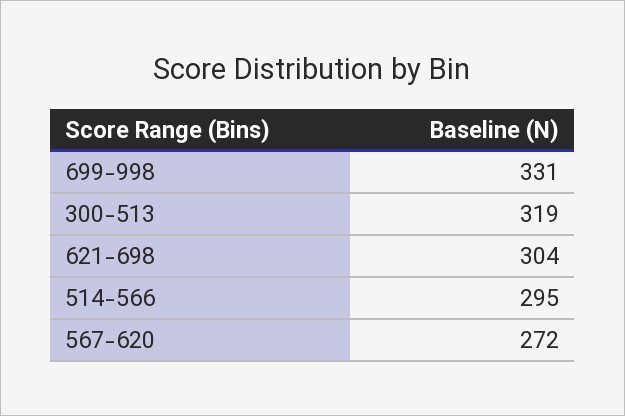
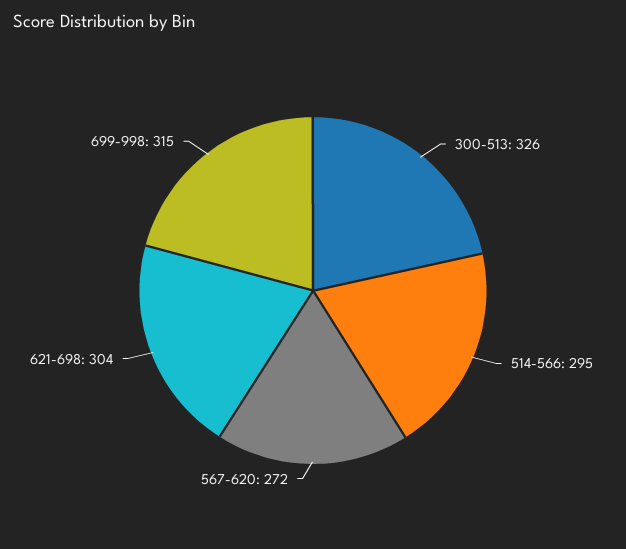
699-998: 331 -> 315
300-513: 319 -> 326

